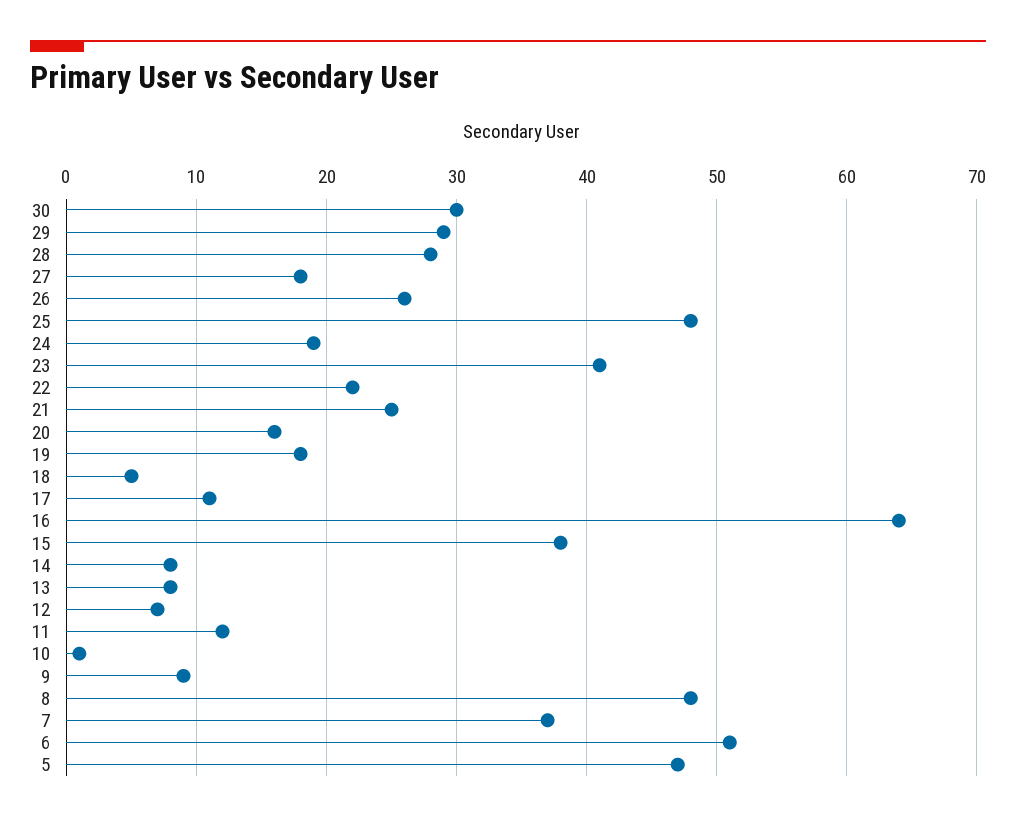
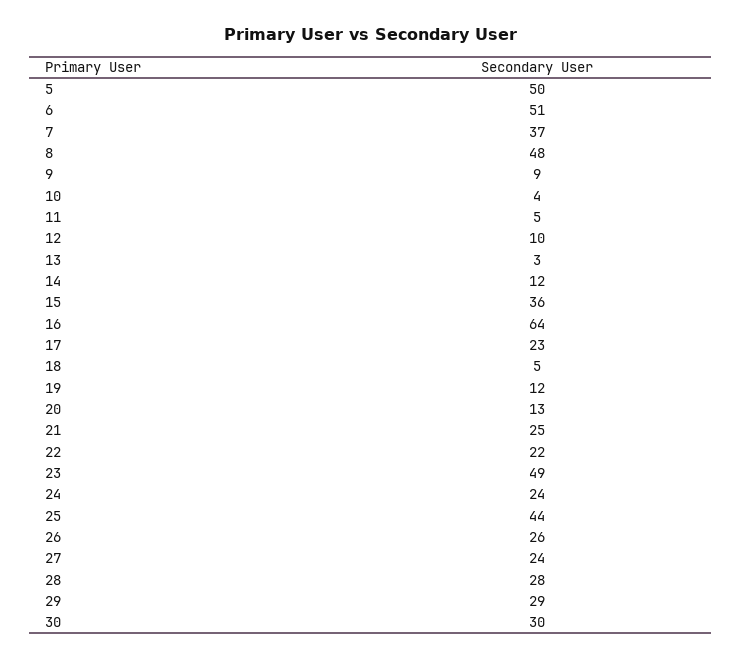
27: 18 -> 24
25: 48 -> 44
24: 19 -> 24
23: 41 -> 49
20: 16 -> 13
19: 18 -> 12
17: 11 -> 23
15: 38 -> 36
14: 8 -> 12
13: 8 -> 3
12: 7 -> 10
11: 12 -> 5
10: 1 -> 4
5: 47 -> 50

